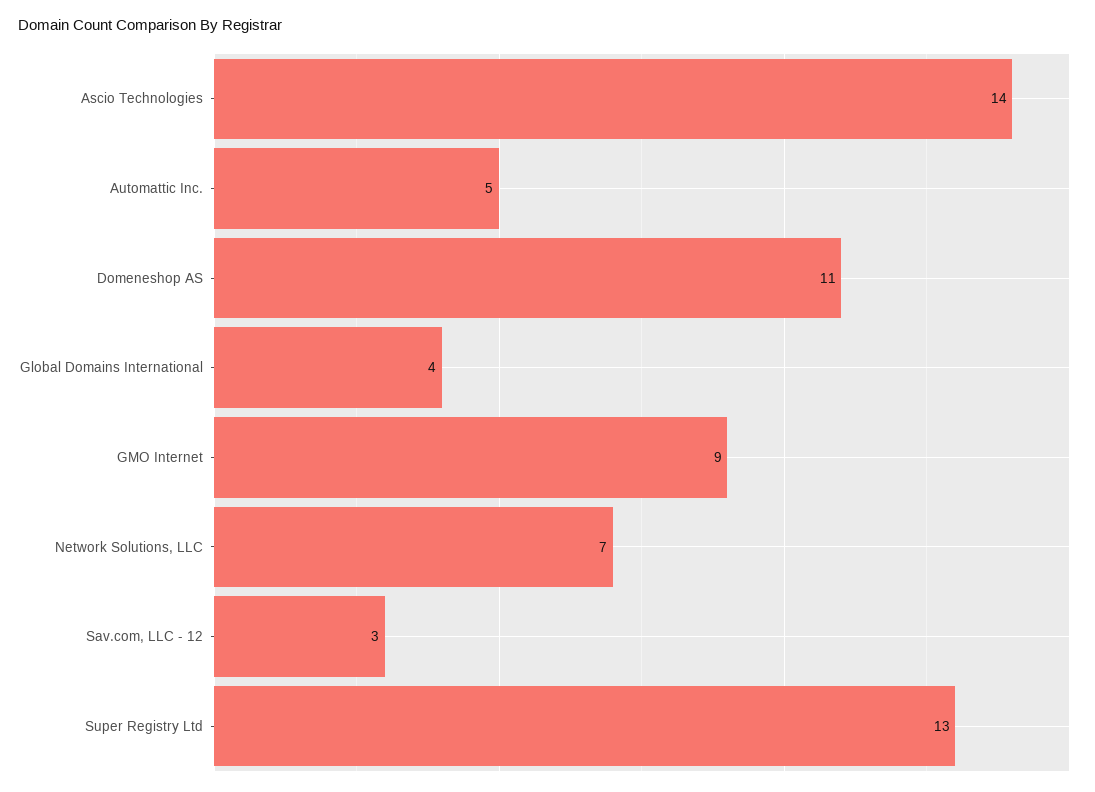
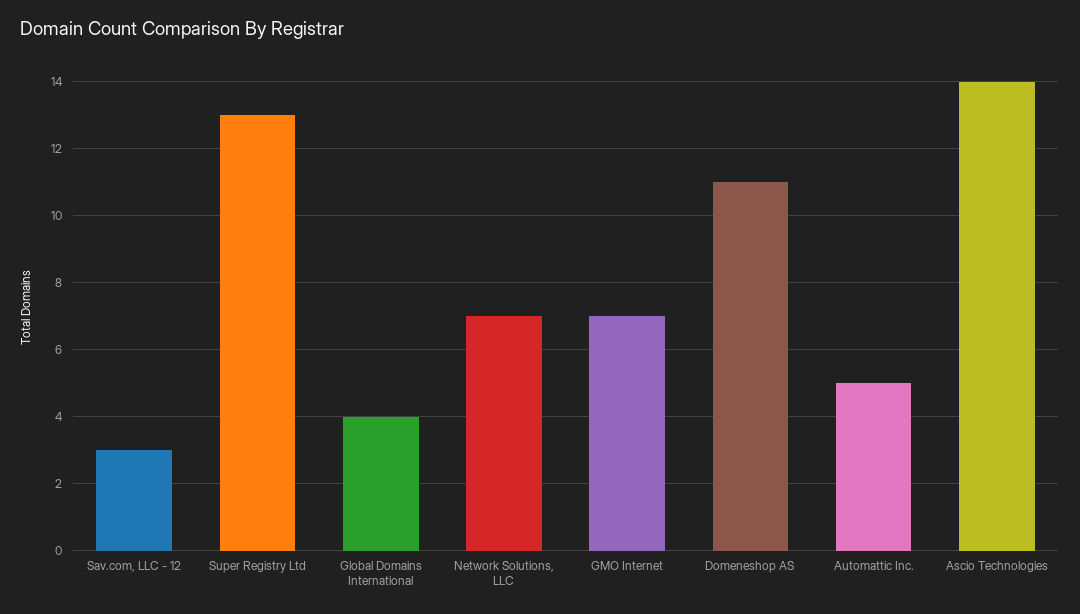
GMO Internet: 9 -> 7

